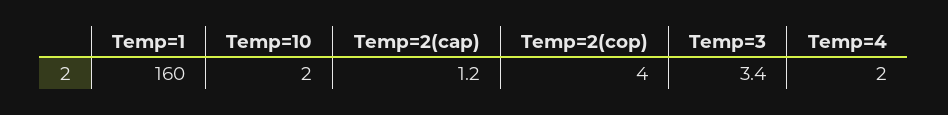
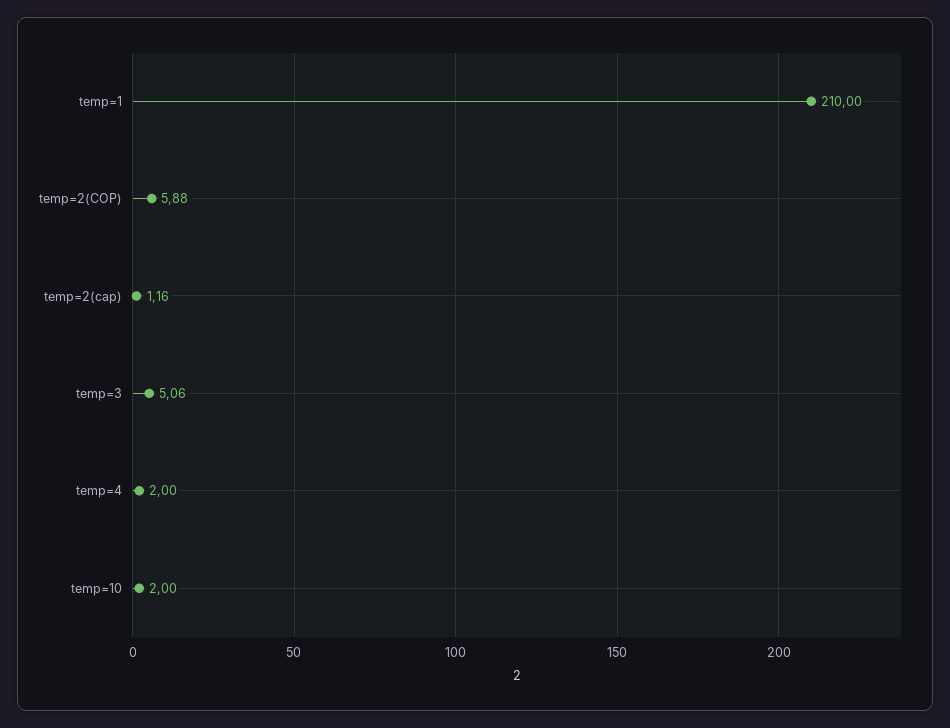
Temp=1: 160 -> 210
Temp=2(cop): 4 -> 5.88
Temp=3: 3.4 -> 5.06

